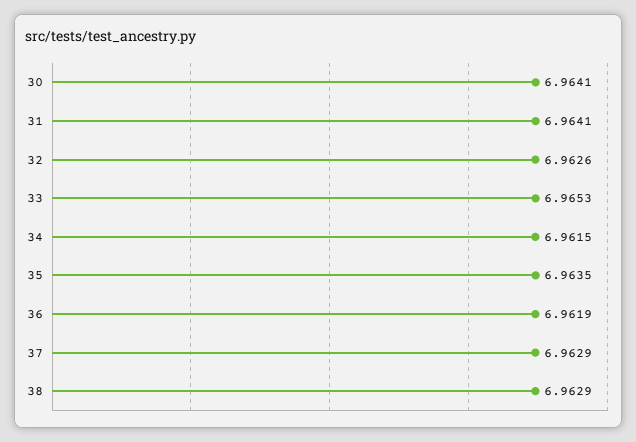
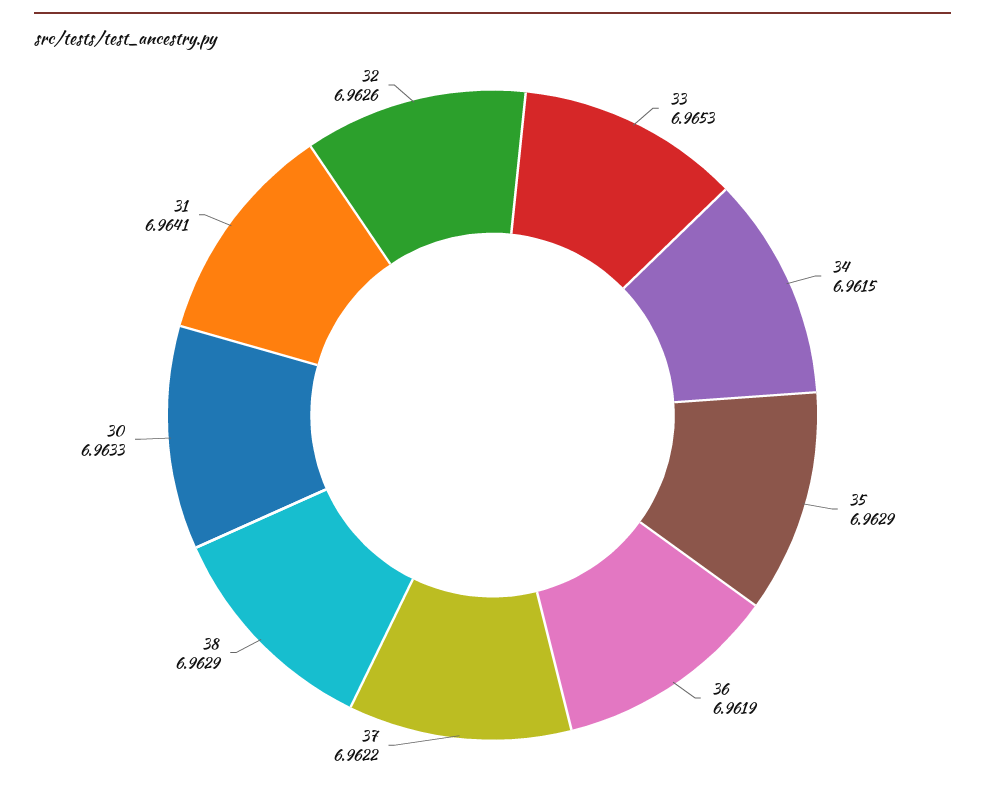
30: 6.9641 -> 6.9633
35: 6.9635 -> 6.9629
37: 6.9629 -> 6.9622

